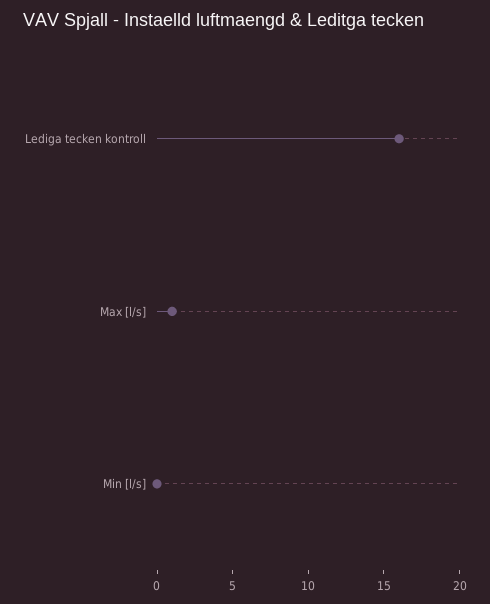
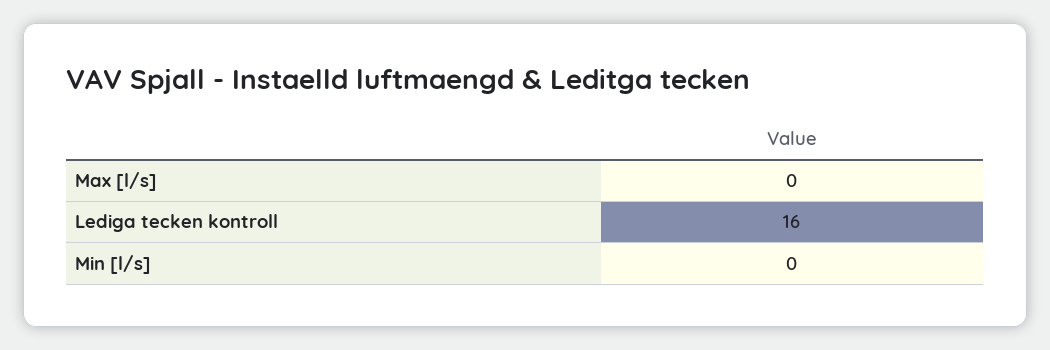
Max [l/s]: 1 -> 0

